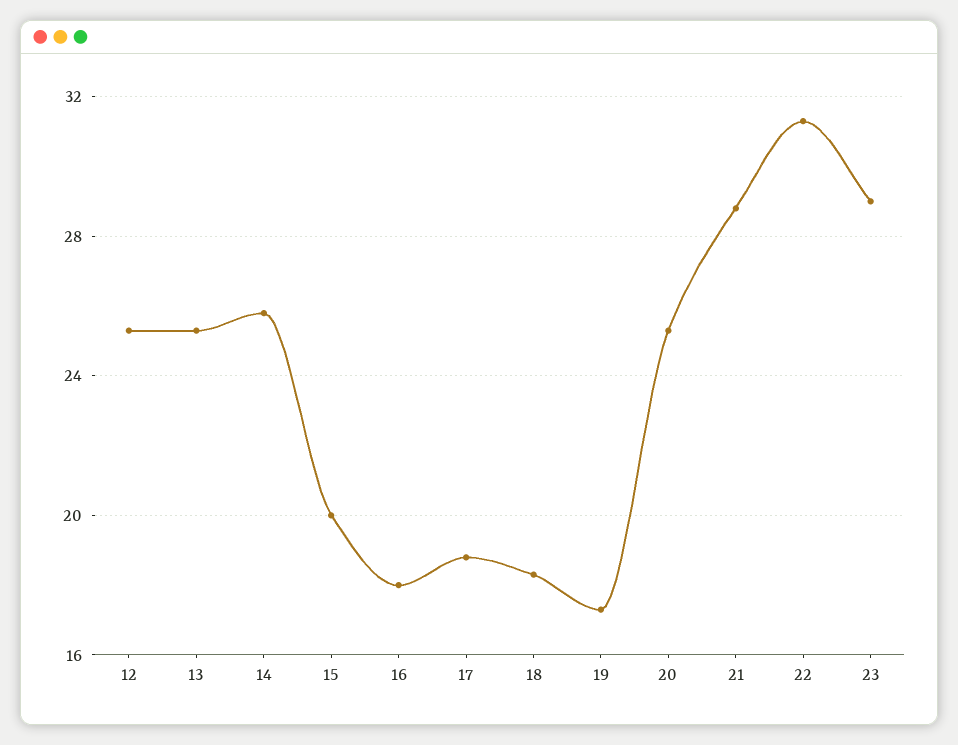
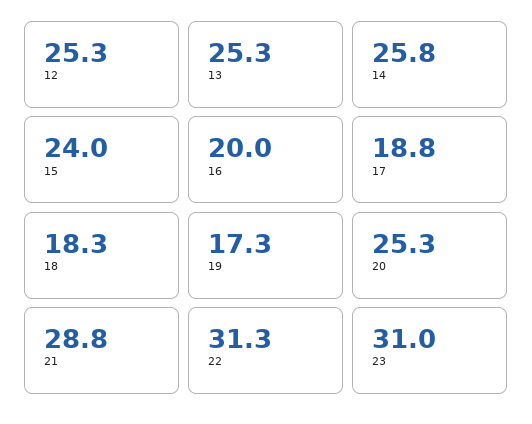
15: 20 -> 24
16: 18 -> 20
23: 29 -> 31

